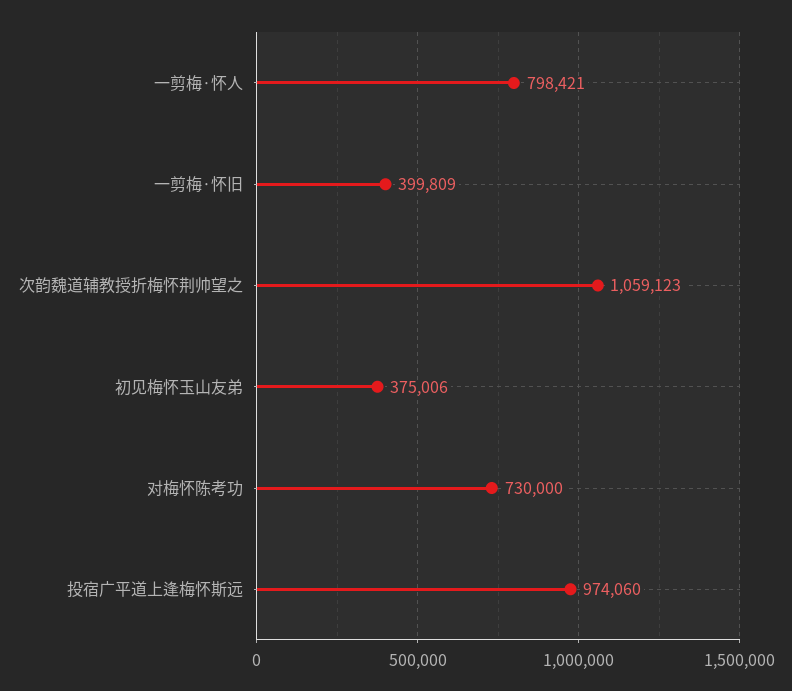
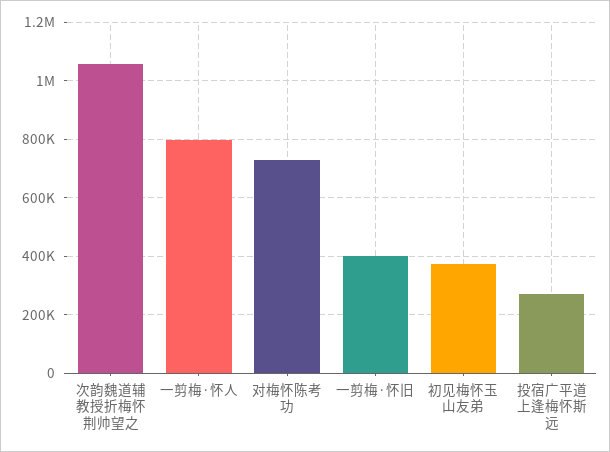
投宿广平道上逢梅怀斯远: 974060 -> 275000

